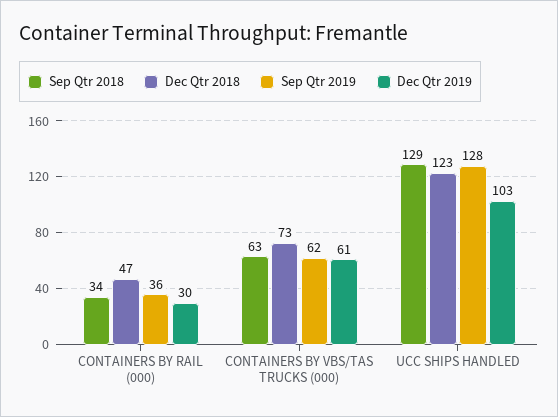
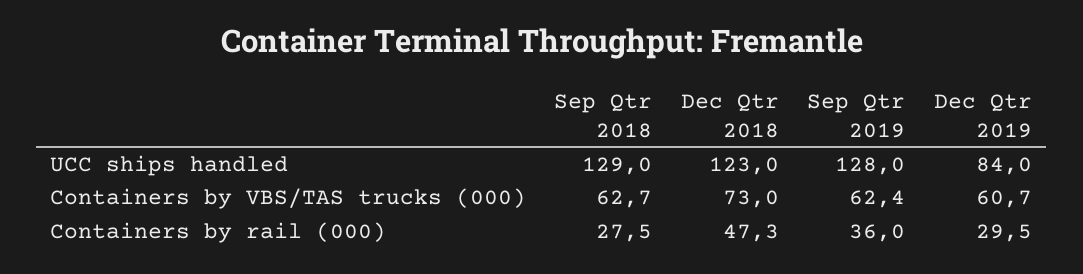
Sep Qtr 2018, CONTAINERS BY RAIL (000): 34 -> 27.5
Dec Qtr 2019, UCC SHIPS HANDLED: 103 -> 84

